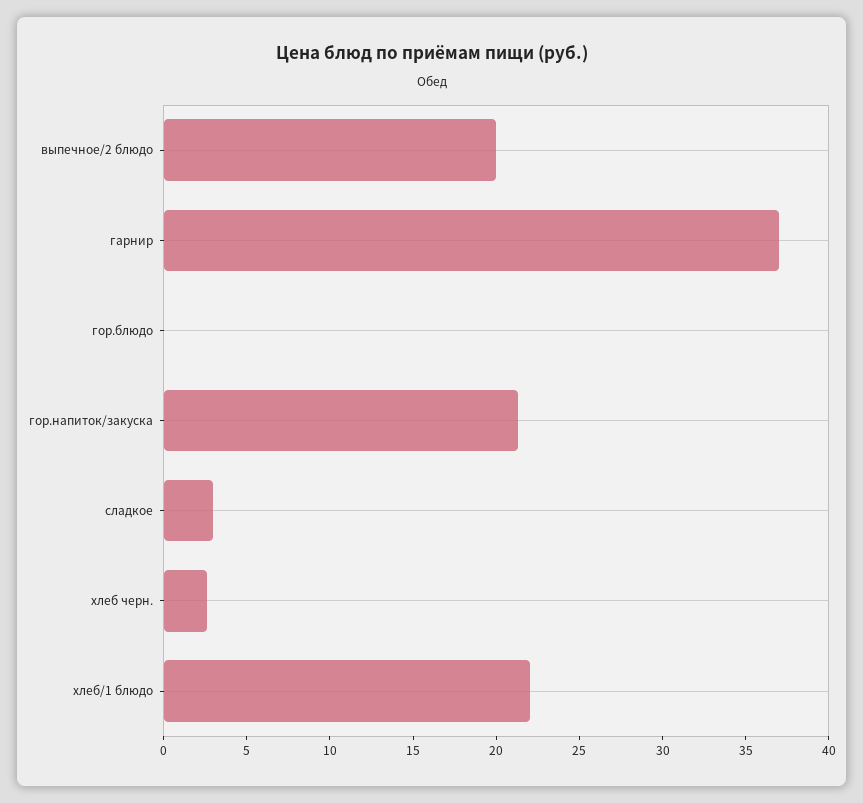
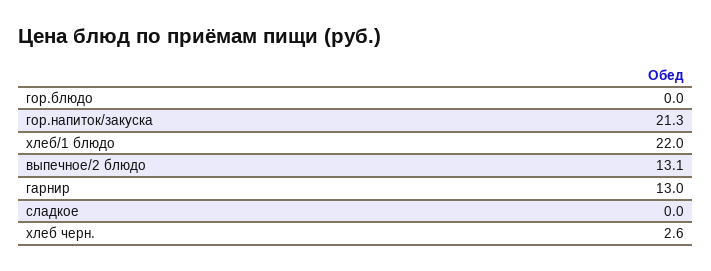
выпечное/2 блюдо: 20 -> 13.1
гарнир: 37 -> 13
сладкое: 3 -> 0

